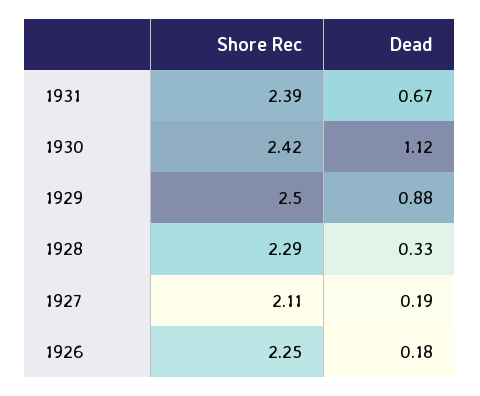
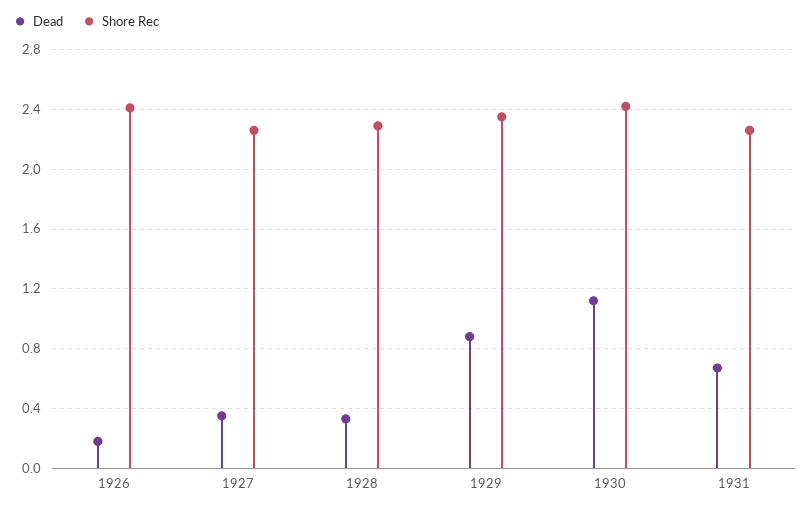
Shore Rec, 1931: 2.39 -> 2.25
Shore Rec, 1929: 2.5 -> 2.35
Shore Rec, 1927: 2.11 -> 2.25
Dead, 1927: 0.19 -> 0.35
Shore Rec, 1926: 2.25 -> 2.4

